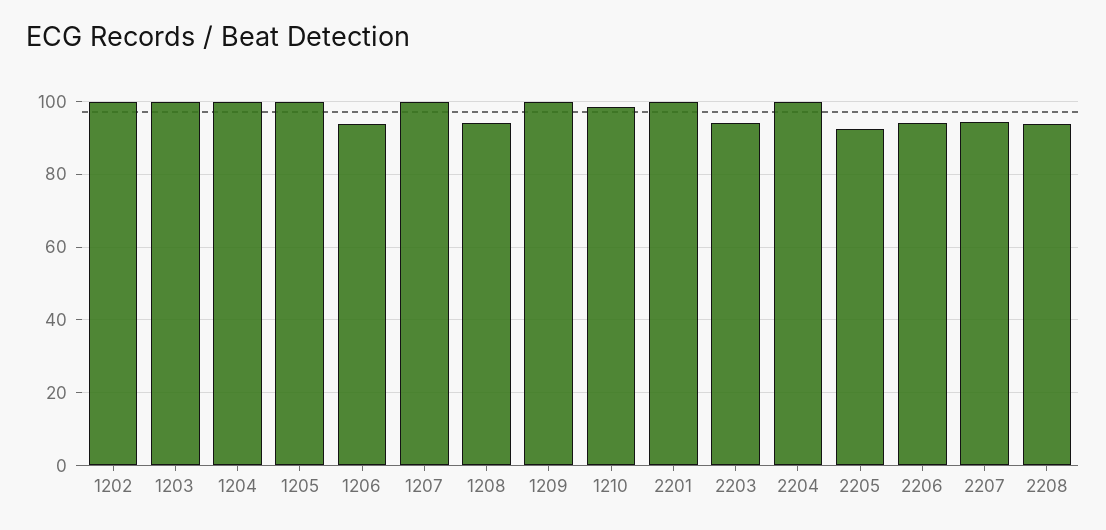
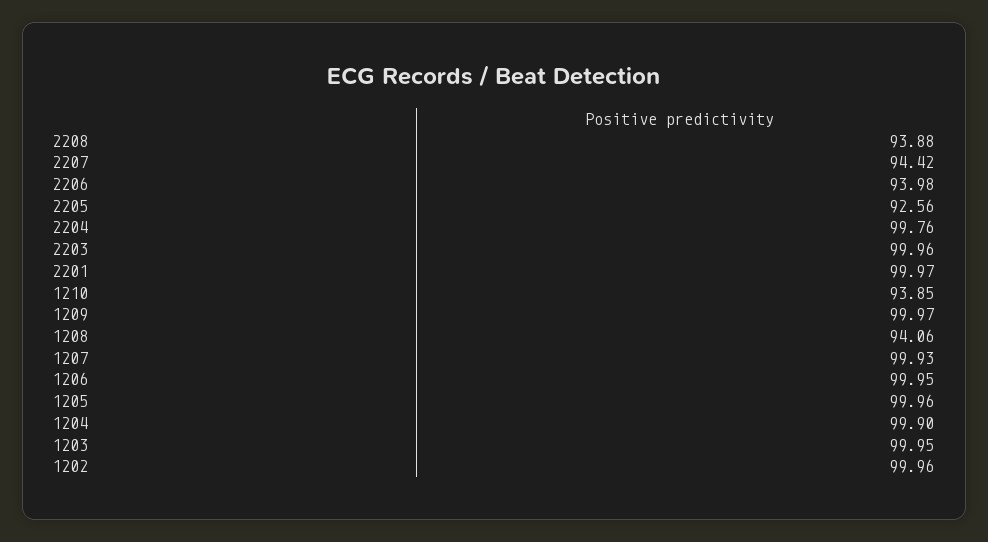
1206: 94 -> 99.95
1210: 98 -> 93.85
2203: 94 -> 99.96

